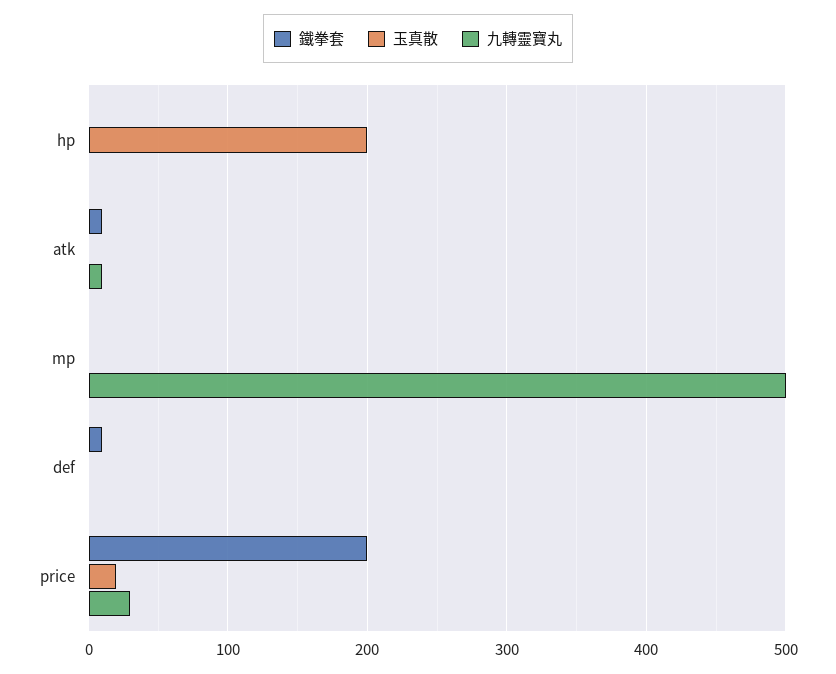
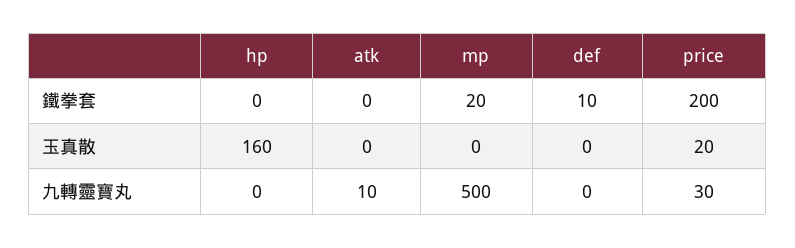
玉真散, hp: 200 -> 160
鐵拳套, atk: 10 -> 0
鐵拳套, mp: 0 -> 20

